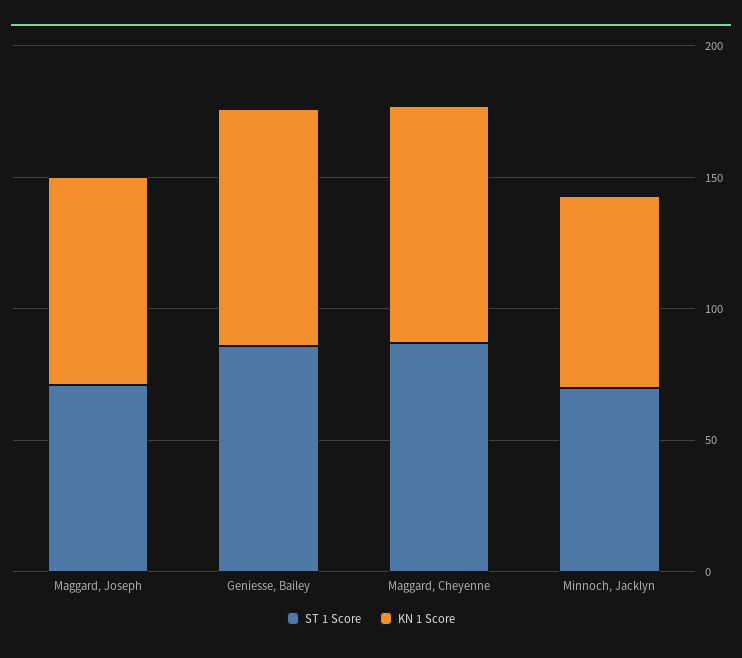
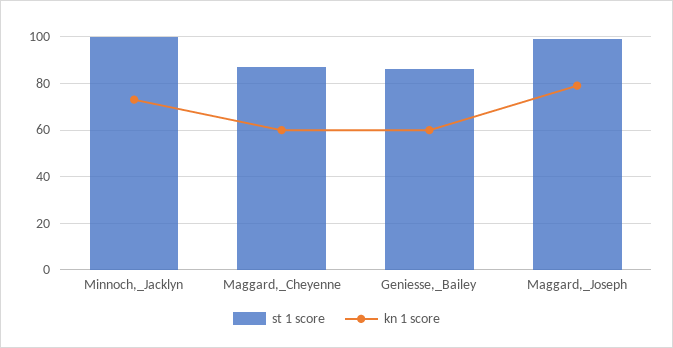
ST 1 Score, Maggard, Joseph: 70 -> 100
KN 1 Score, Geniesse, Bailey: 90 -> 60
KN 1 Score, Maggard, Cheyenne: 90 -> 60
ST 1 Score, Minnoch, Jacklyn: 70 -> 100

